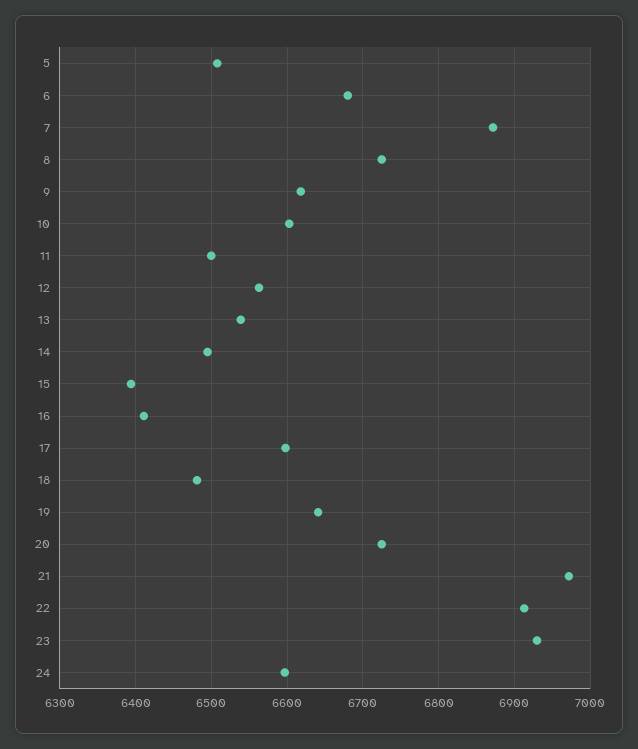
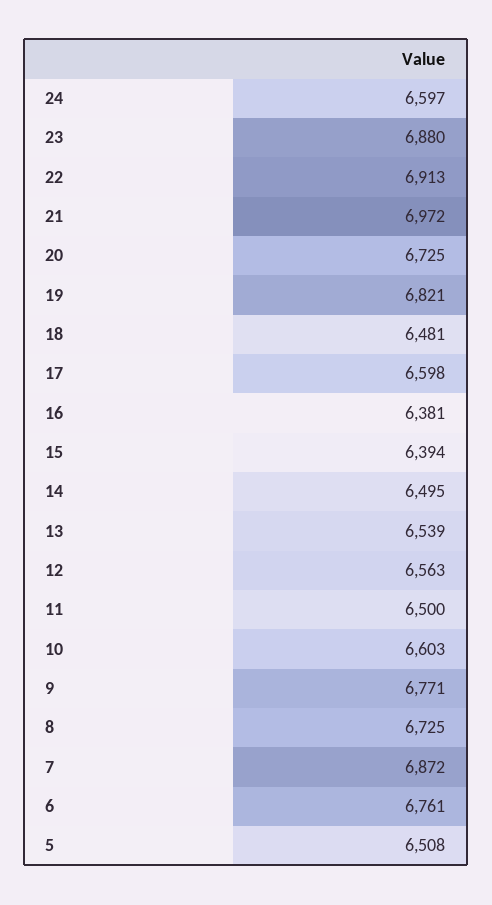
6: 6680 -> 6761
9: 6620 -> 6771
16: 6410 -> 6381
19: 6640 -> 6821
23: 6930 -> 6880

